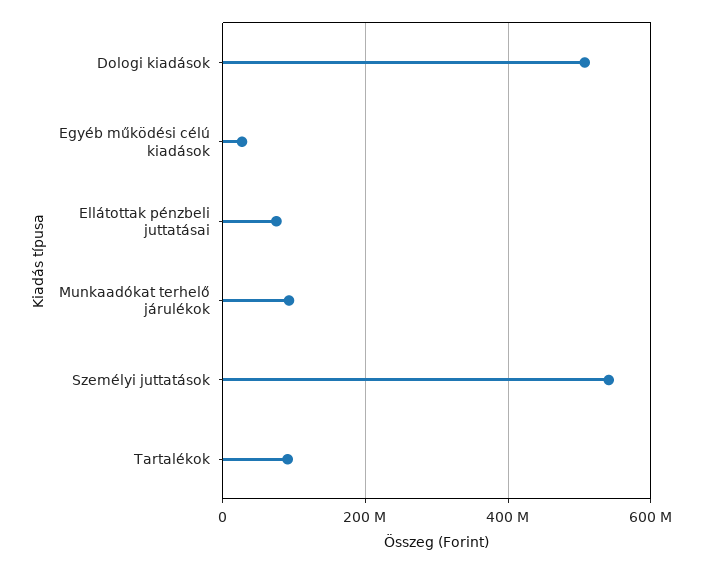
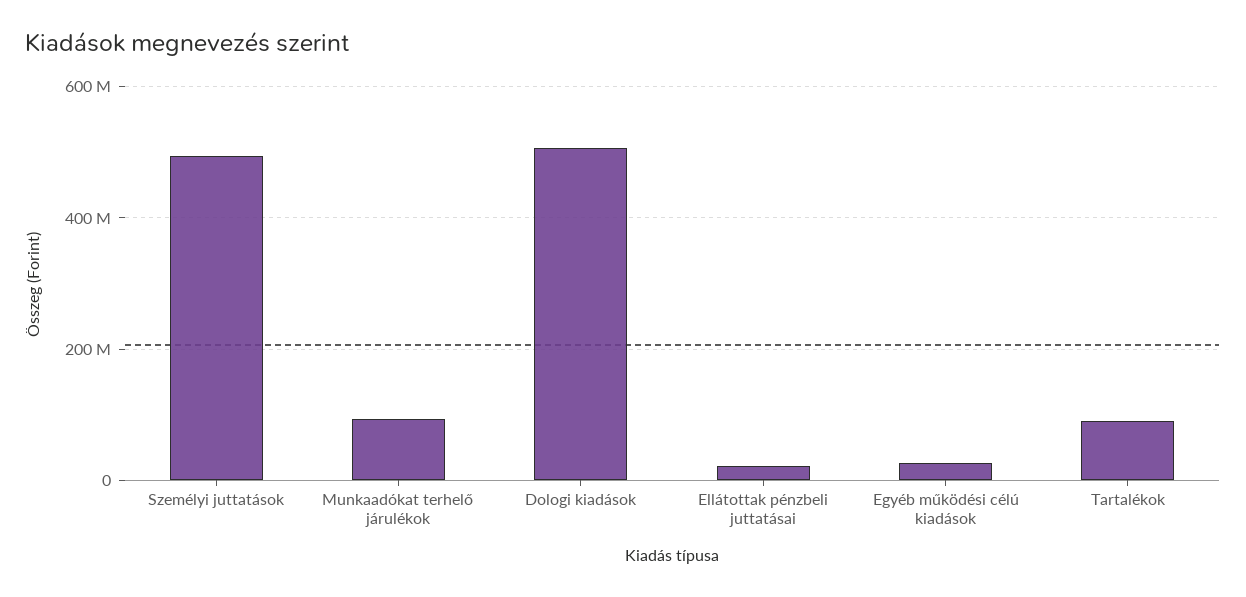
Ellátottak pénzbeli juttatásai: 80000000 -> 20000000
Személyi juttatások: 540000000 -> 500000000

